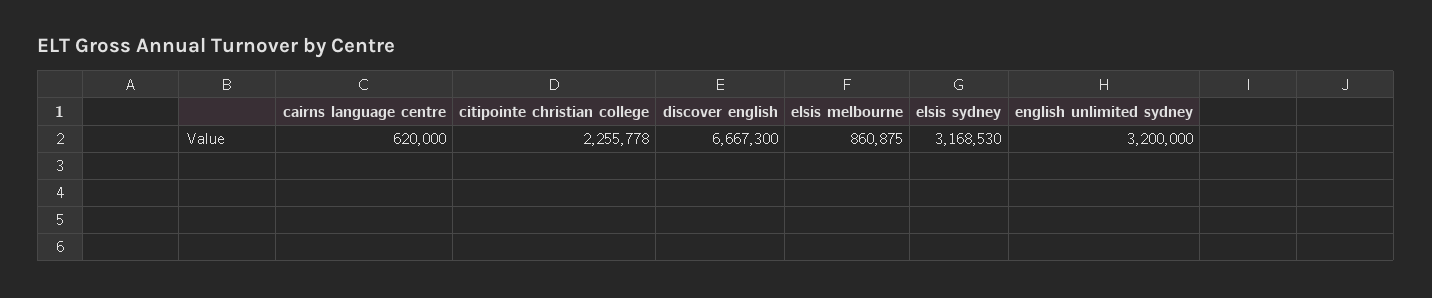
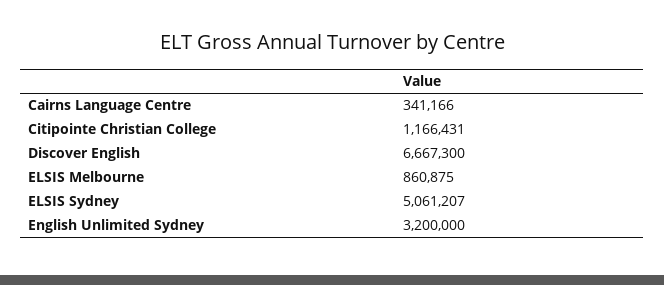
cairns language centre: 620000 -> 341166
citipointe christian college: 2255778 -> 1166431
elsis sydney: 3168530 -> 5061207

